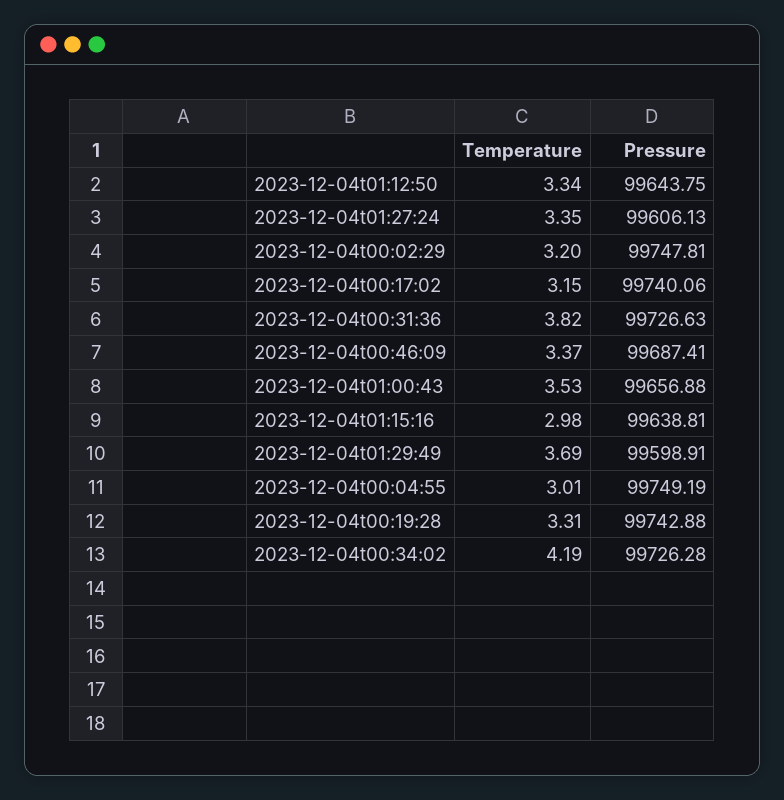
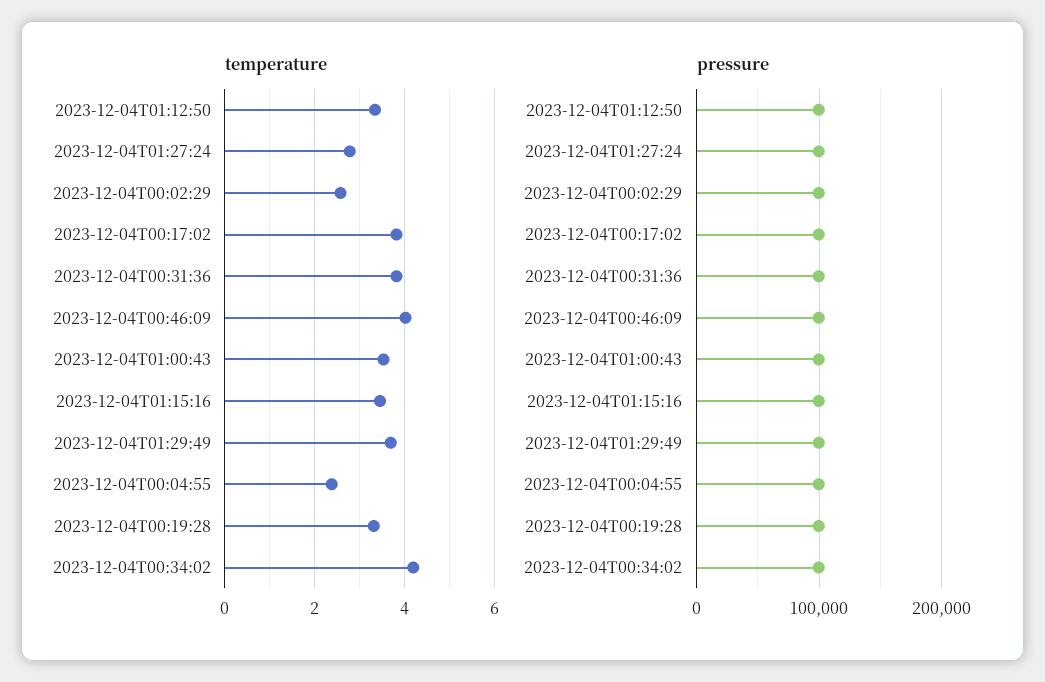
Temperature, 2023-12-04t01:27:24: 3.35 -> 2.8
Temperature, 2023-12-04t00:02:29: 3.2 -> 2.6
Temperature, 2023-12-04t00:17:02: 3.15 -> 3.8
Temperature, 2023-12-04t00:46:09: 3.37 -> 4
Temperature, 2023-12-04t01:15:16: 2.98 -> 3.4
Temperature, 2023-12-04t00:04:55: 3.01 -> 2.4

